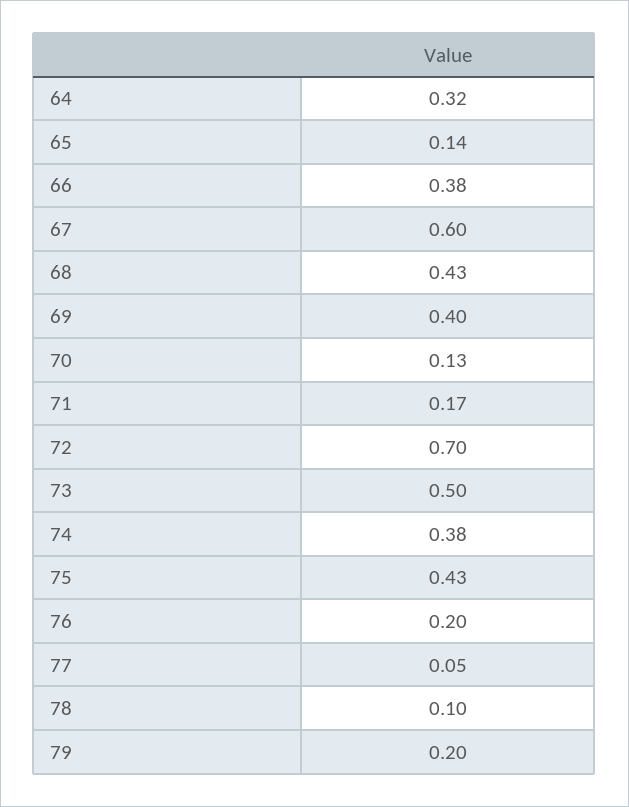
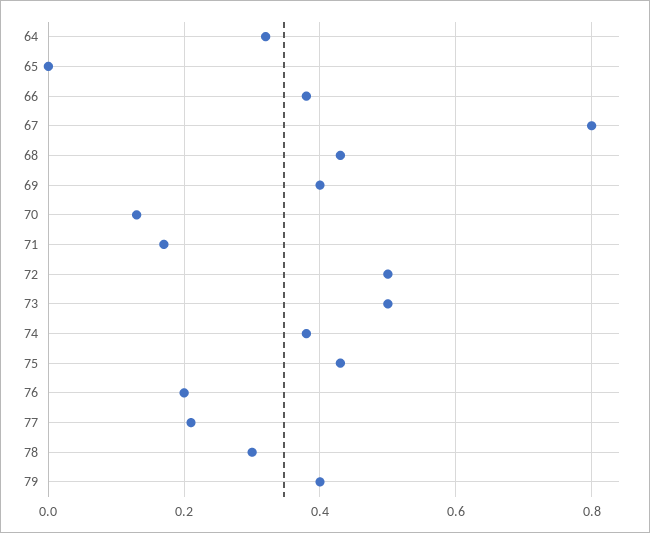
65: 0.14 -> 0
67: 0.6 -> 0.8
72: 0.7 -> 0.5
77: 0.05 -> 0.2
78: 0.1 -> 0.3
79: 0.2 -> 0.4

